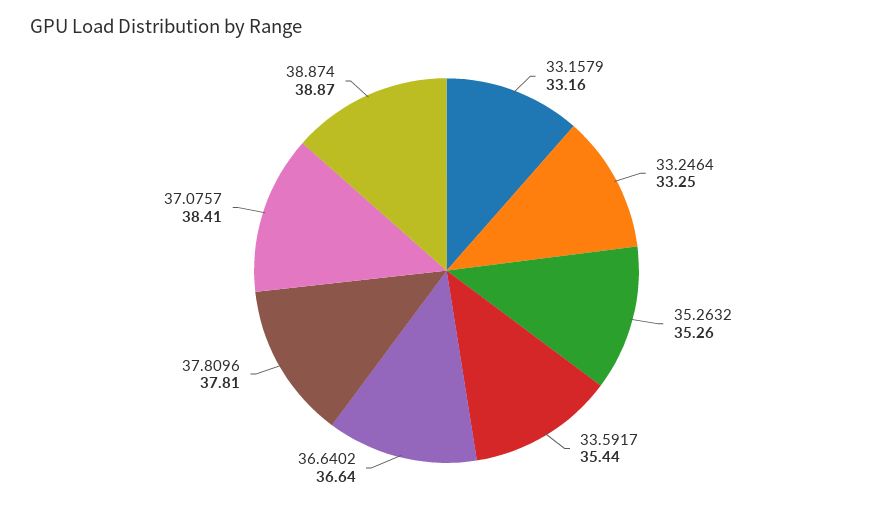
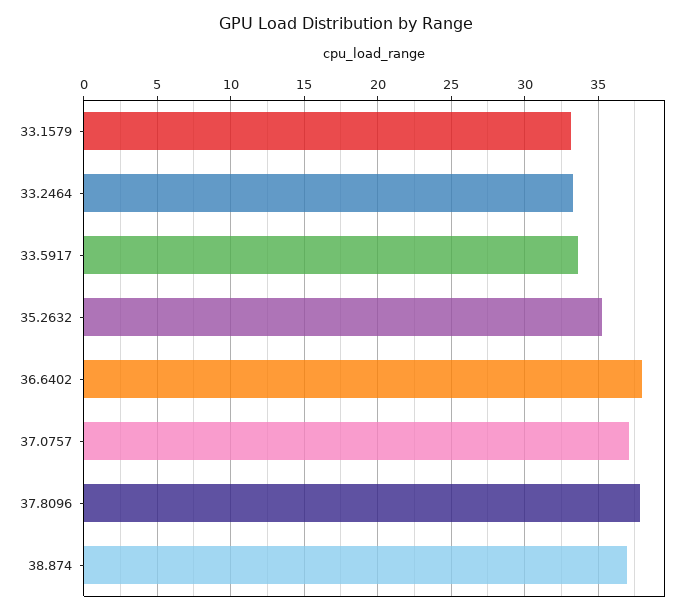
33.5917: 35.44 -> 33.5
36.6402: 36.64 -> 38
37.0757: 38.41 -> 37
38.874: 38.87 -> 37

